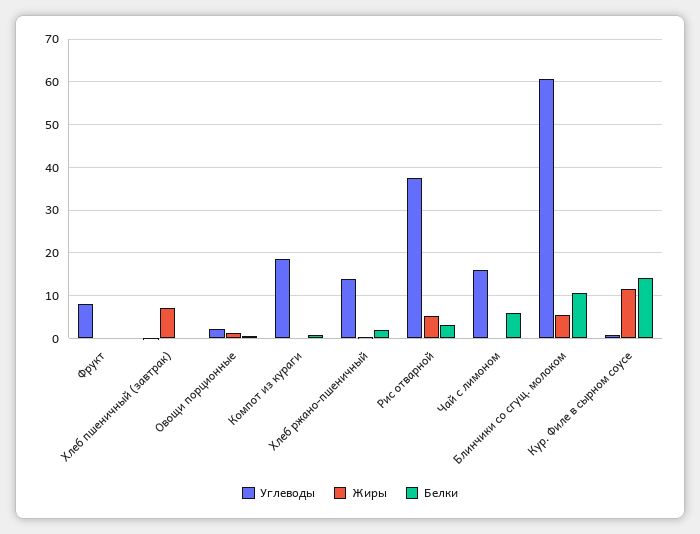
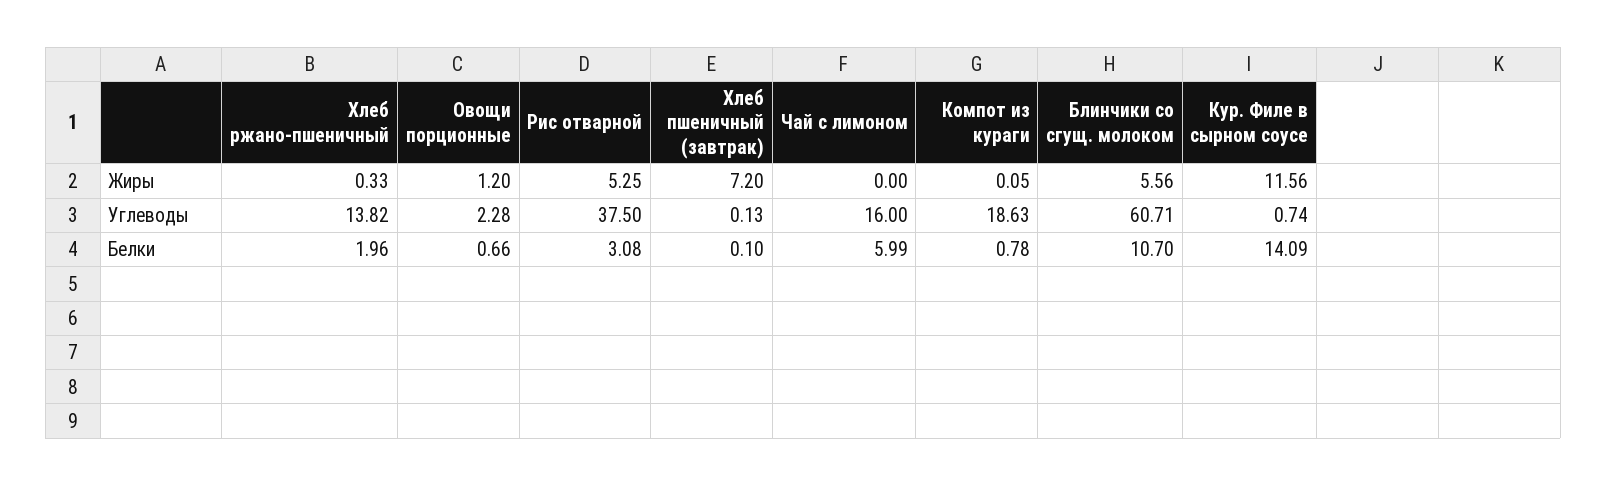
Углеводы, Фрукт: 8 -> none
Жиры, Фрукт: 0 -> none
Белки, Фрукт: 0 -> none

